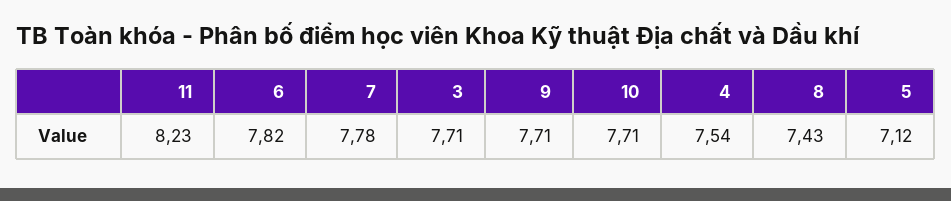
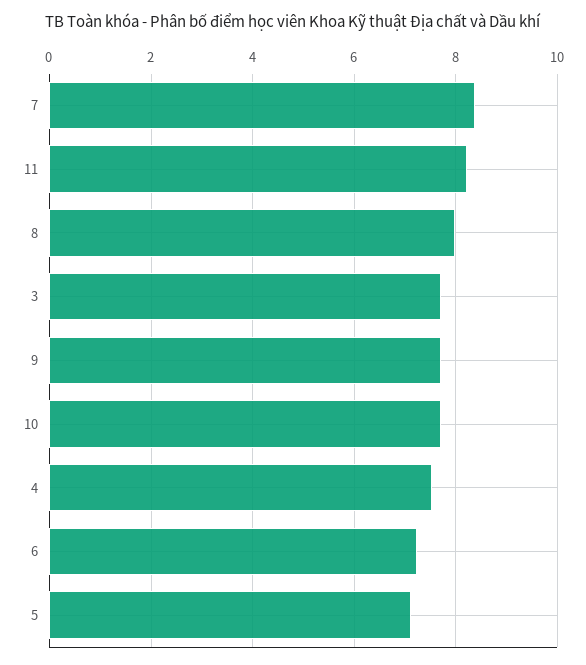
6: 7.82 -> 7.2
7: 7.78 -> 8.4
8: 7.43 -> 8

